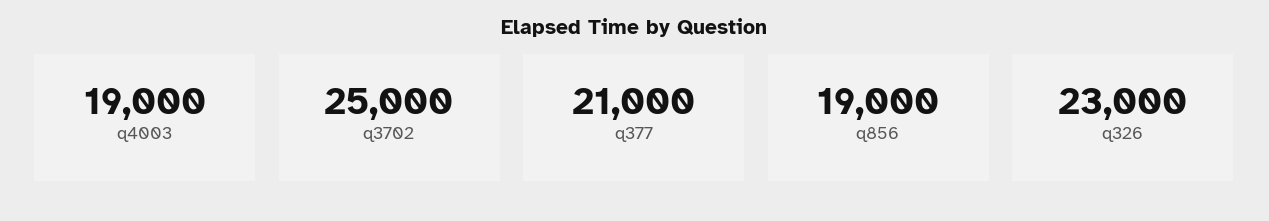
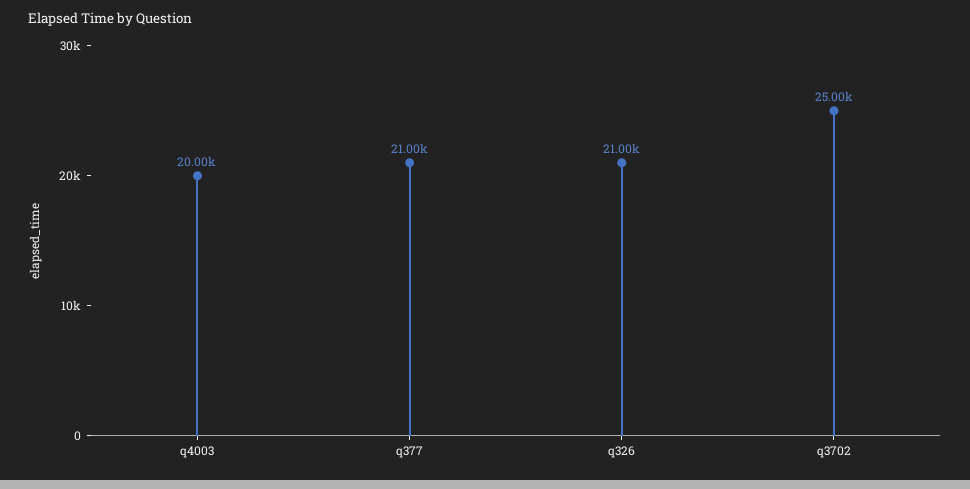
q4003: 19000 -> 20000
q856: 19000 -> none
q326: 23000 -> 21000

